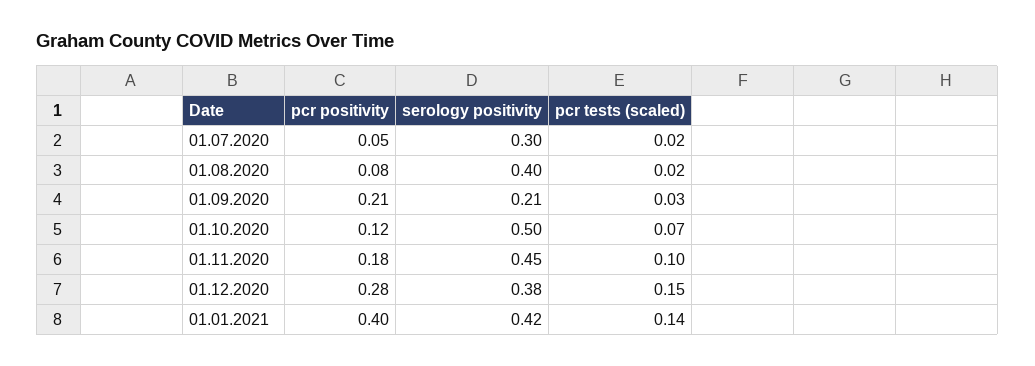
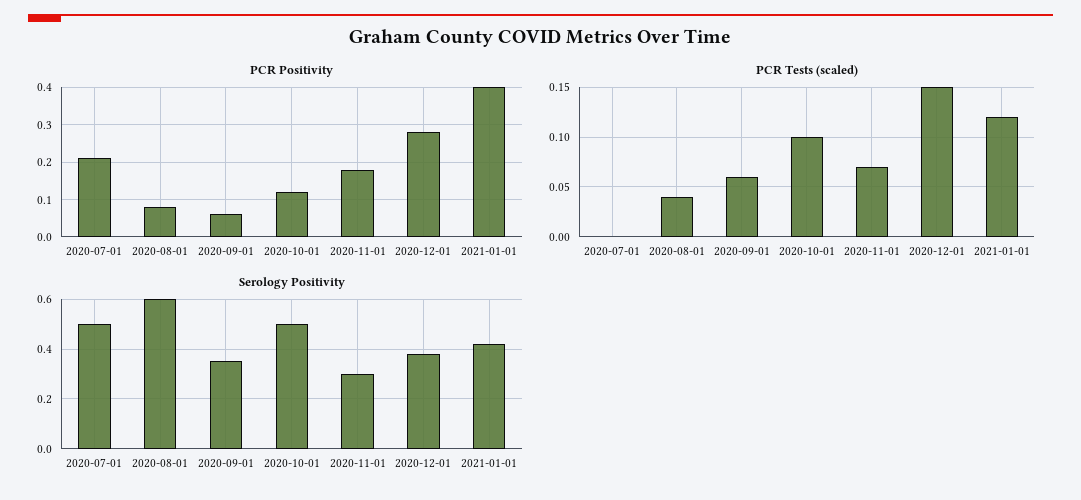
pcr positivity, 01.07.2020: 0.05 -> 0.2
serology positivity, 01.07.2020: 0.3 -> 0.5
pcr tests (scaled), 01.07.2020: 0.02 -> 0
serology positivity, 01.08.2020: 0.4 -> 0.6
pcr tests (scaled), 01.08.2020: 0.02 -> 0.04
pcr positivity, 01.09.2020: 0.21 -> 0.05
serology positivity, 01.09.2020: 0.21 -> 0.35
pcr tests (scaled), 01.09.2020: 0.03 -> 0.06
pcr tests (scaled), 01.10.2020: 0.07 -> 0.1
serology positivity, 01.11.2020: 0.45 -> 0.3
pcr tests (scaled), 01.11.2020: 0.1 -> 0.07
pcr tests (scaled), 01.01.2021: 0.14 -> 0.12

